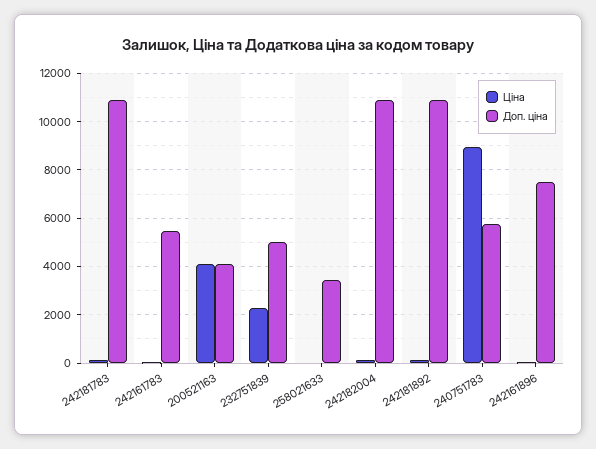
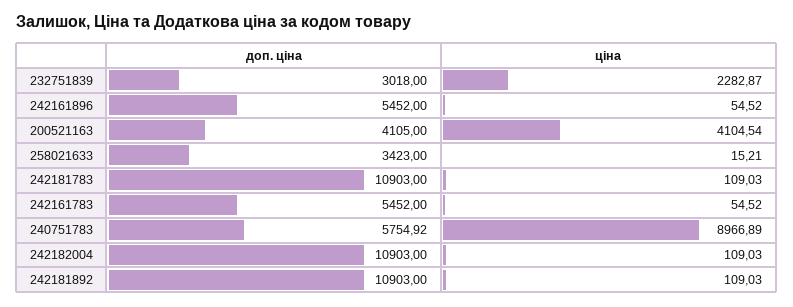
Доп. ціна, 232751839: 5000 -> 3018
Доп. ціна, 242161896: 7500 -> 5452

